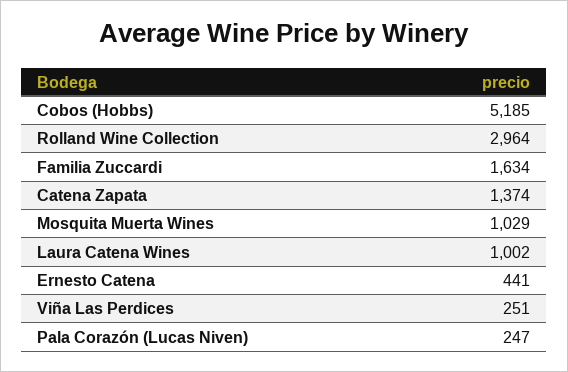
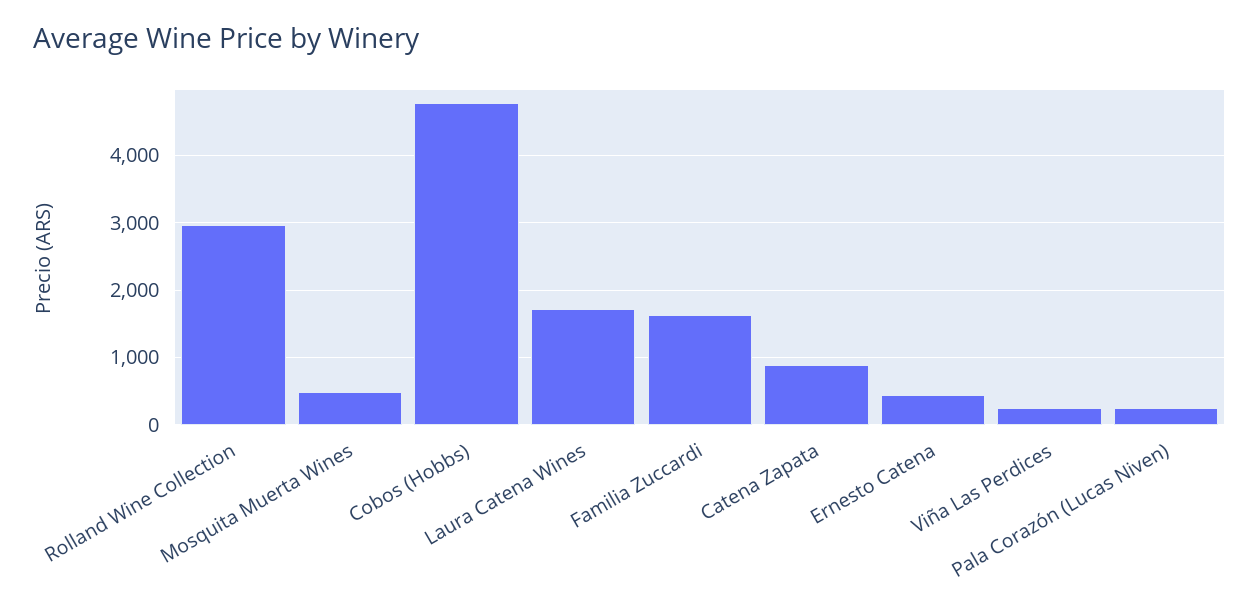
Cobos (Hobbs): 5185 -> 4800
Catena Zapata: 1374 -> 900
Mosquita Muerta Wines: 1029 -> 500
Laura Catena Wines: 1002 -> 1700

